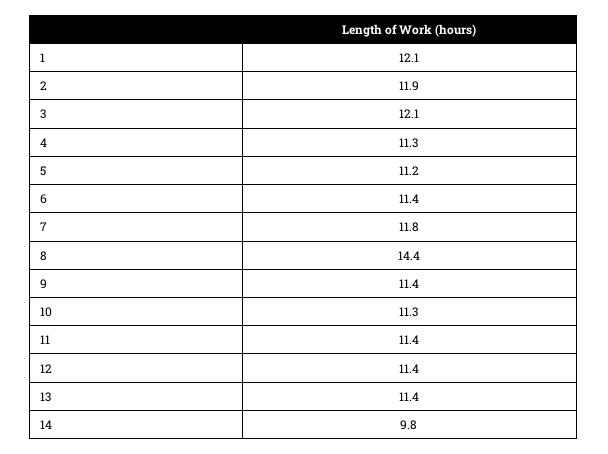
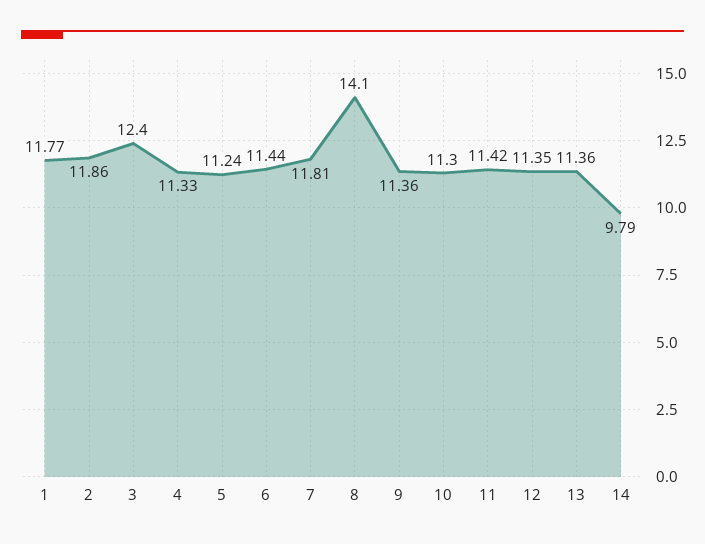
1: 12.1 -> 11.77
3: 12.1 -> 12.4
8: 14.4 -> 14.1

